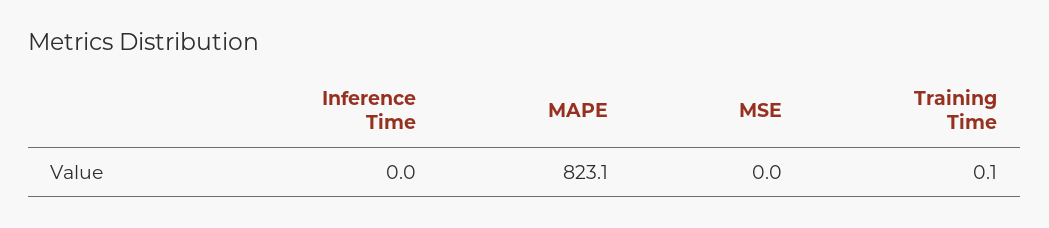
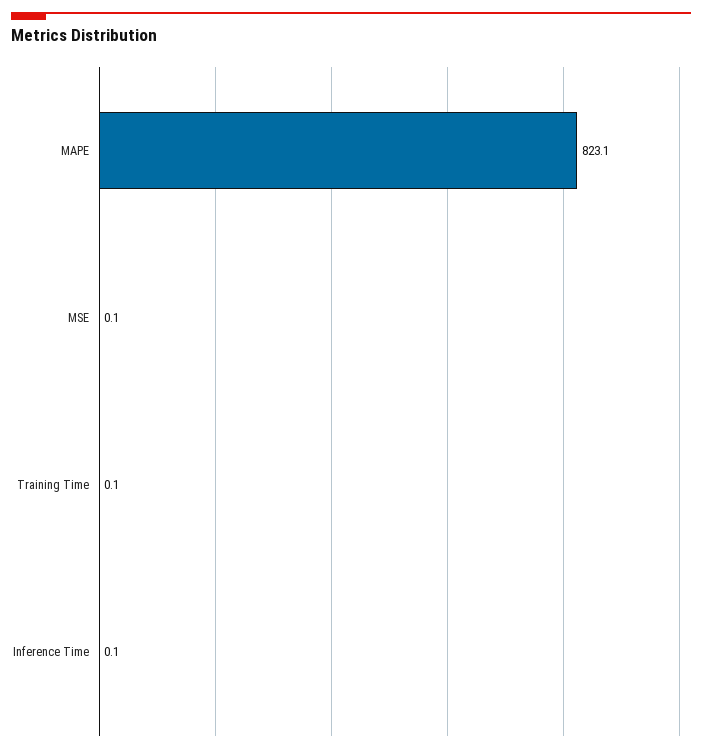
Inference Time: 0 -> 0.1
MSE: 0 -> 0.1

